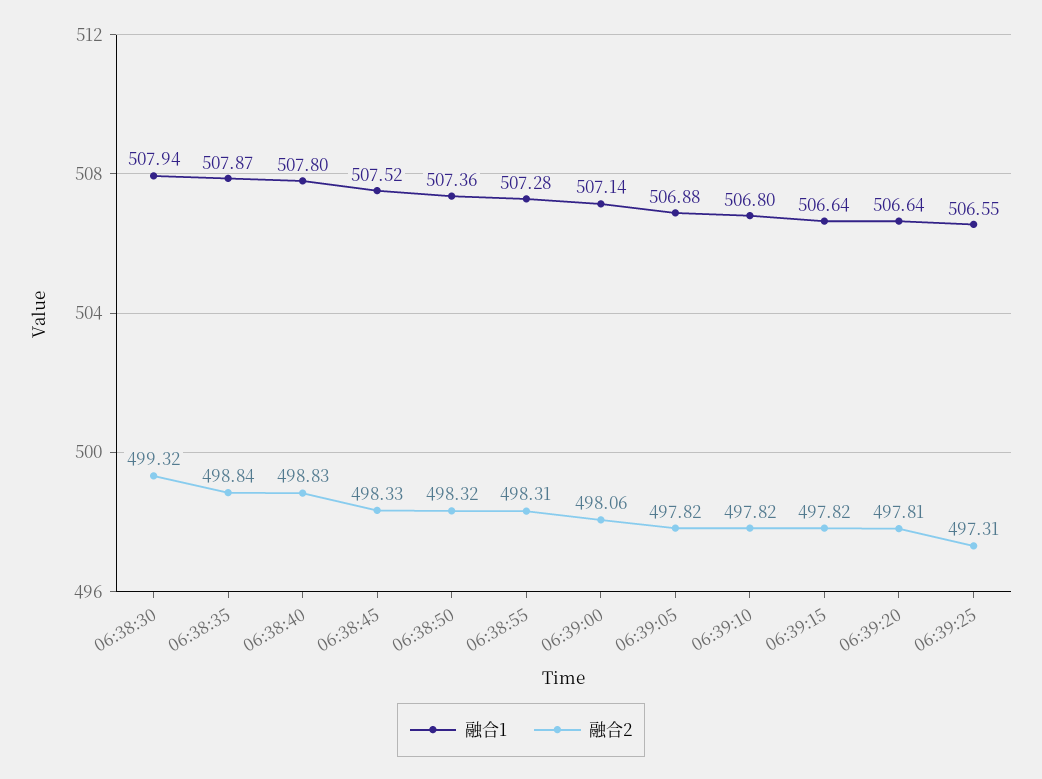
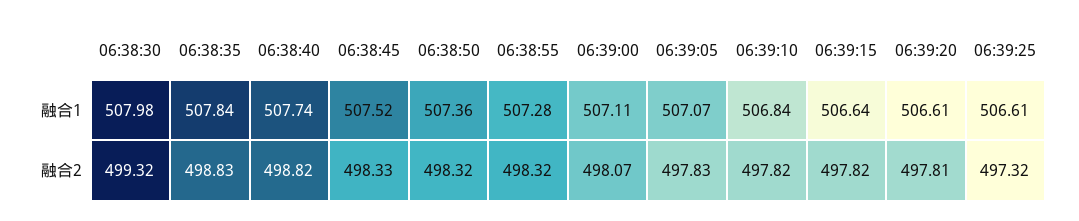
融合1, 06:38:30: 507.94 -> 507.98
融合1, 06:38:35: 507.87 -> 507.84
融合2, 06:38:35: 498.84 -> 498.83
融合1, 06:38:40: 507.8 -> 507.74
融合2, 06:38:40: 498.83 -> 498.82
融合2, 06:38:55: 498.31 -> 498.32
融合1, 06:39:00: 507.14 -> 507.11
融合2, 06:39:00: 498.06 -> 498.07
融合1, 06:39:05: 506.88 -> 507.07
融合2, 06:39:05: 497.82 -> 497.83
融合1, 06:39:10: 506.8 -> 506.84
融合1, 06:39:20: 506.64 -> 506.61
融合1, 06:39:25: 506.55 -> 506.61
融合2, 06:39:25: 497.31 -> 497.32

